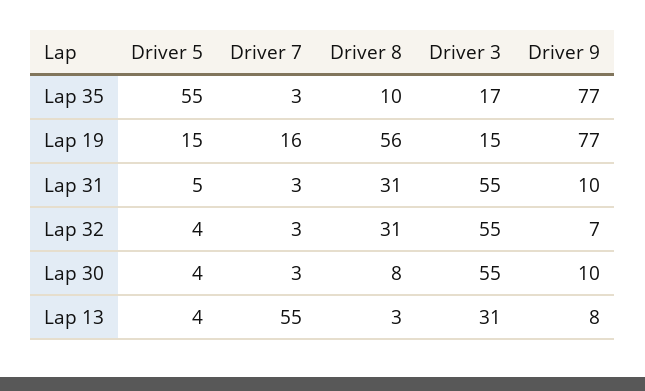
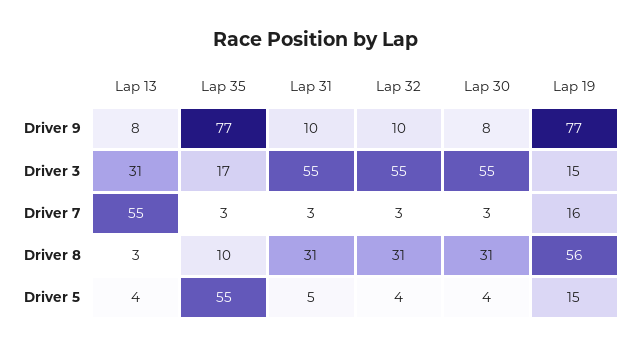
Driver 9, Lap 32: 7 -> 10
Driver 8, Lap 30: 8 -> 31
Driver 9, Lap 30: 10 -> 8

